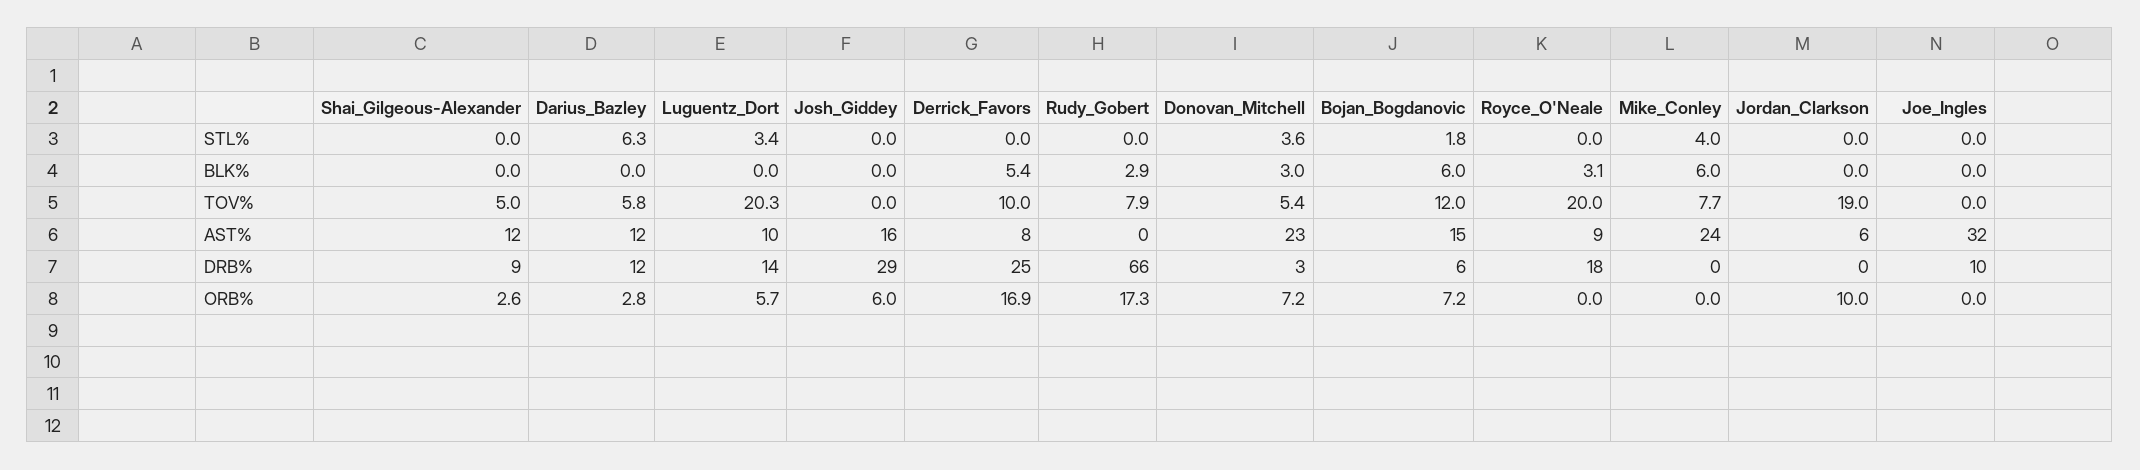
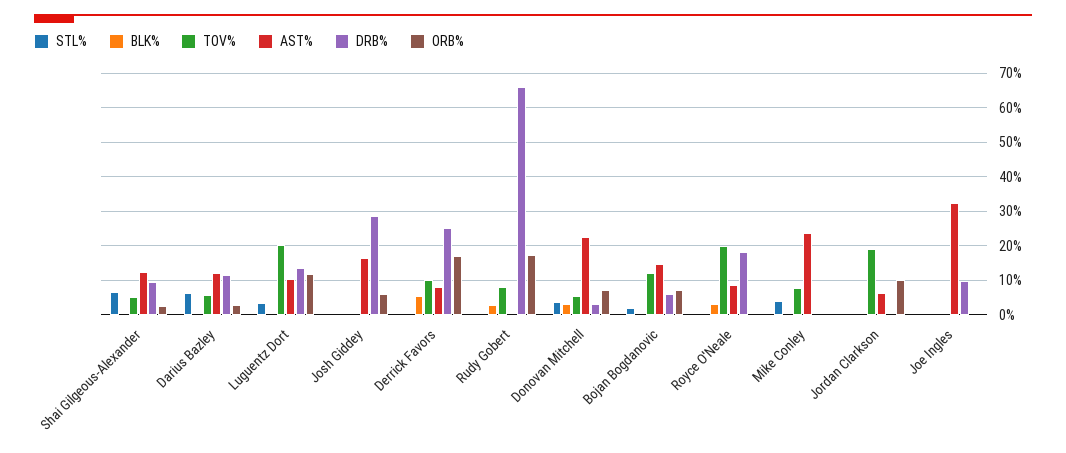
STL%, Shai_Gilgeous-Alexander: 0 -> 6
BLK%, Bojan_Bogdanovic: 6 -> 0
BLK%, Mike_Conley: 6 -> 0
ORB%, Luguentz_Dort: 5.7 -> 12

